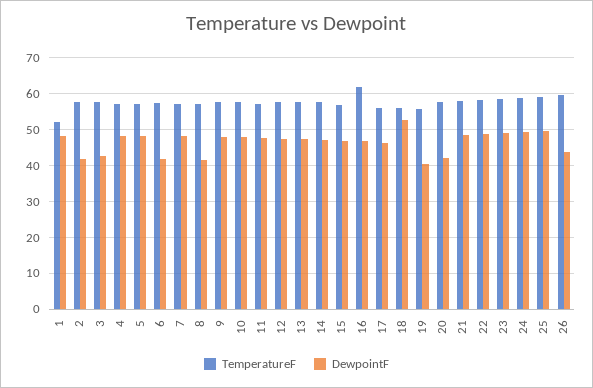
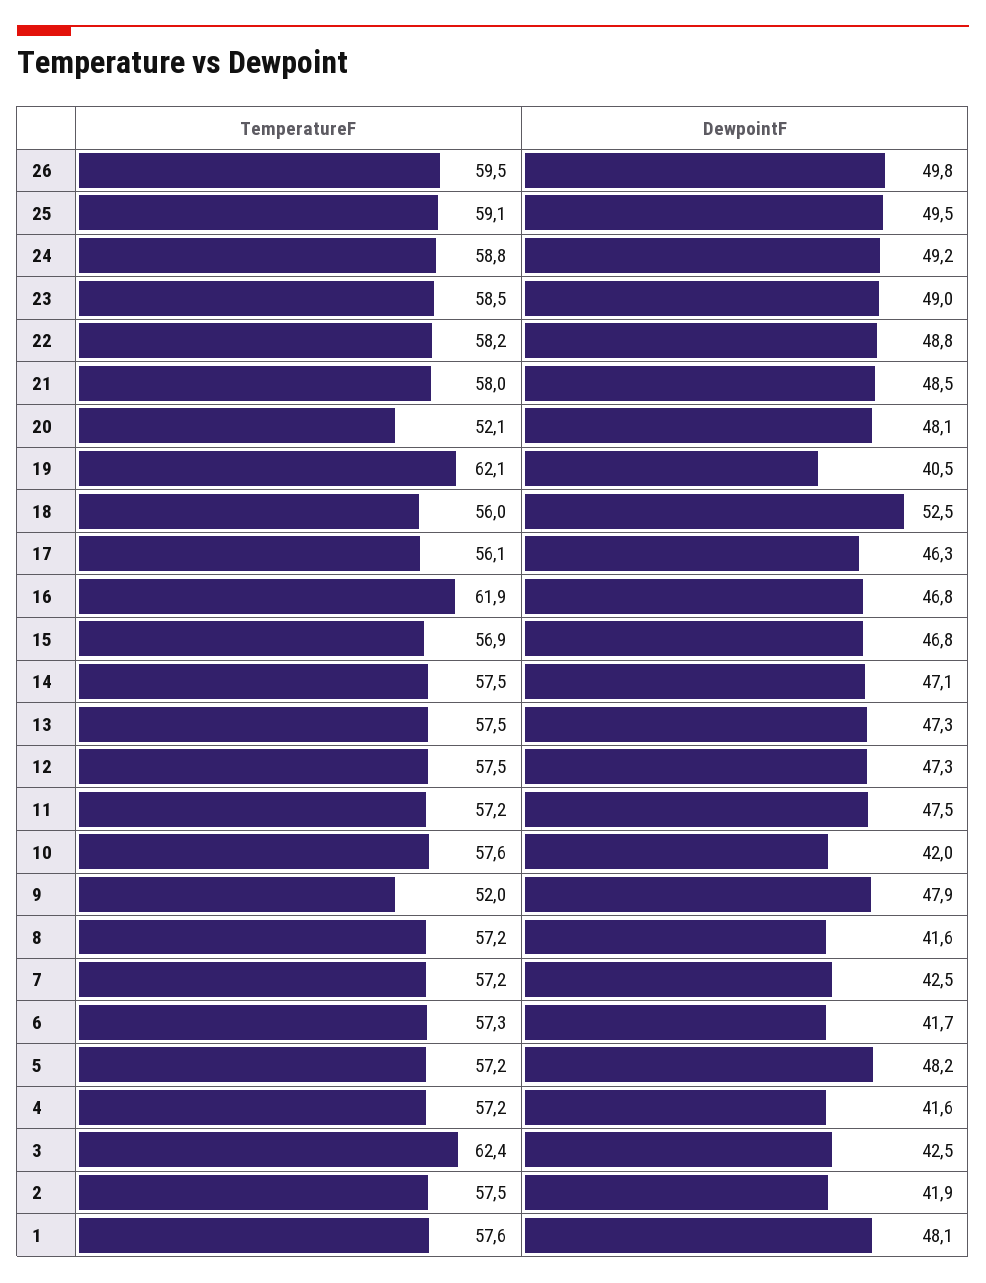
TemperatureF, 1: 52 -> 57.6
TemperatureF, 3: 58 -> 62.4
DewpointF, 4: 48 -> 41.6
DewpointF, 7: 48 -> 42.5
TemperatureF, 9: 58 -> 52
DewpointF, 10: 48 -> 42
TemperatureF, 19: 56 -> 62.1
TemperatureF, 20: 58 -> 52.1
DewpointF, 20: 42 -> 48.1
DewpointF, 26: 44 -> 49.8

